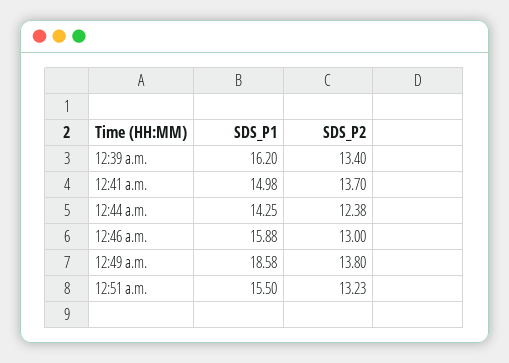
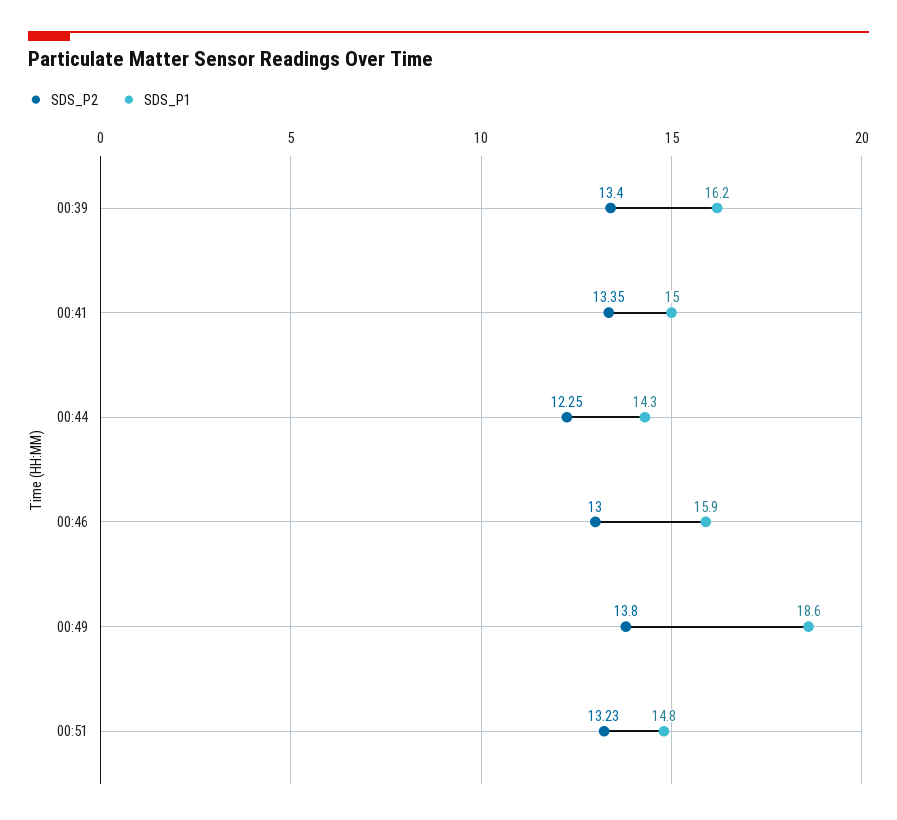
SDS_P2, 12:41 a.m.: 13.7 -> 13.35
SDS_P2, 12:44 a.m.: 12.38 -> 12.25
SDS_P1, 12:51 a.m.: 15.5 -> 14.8

